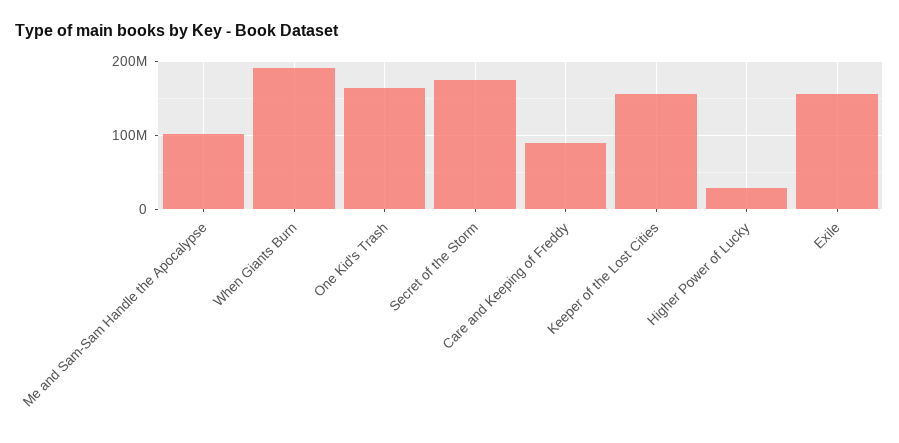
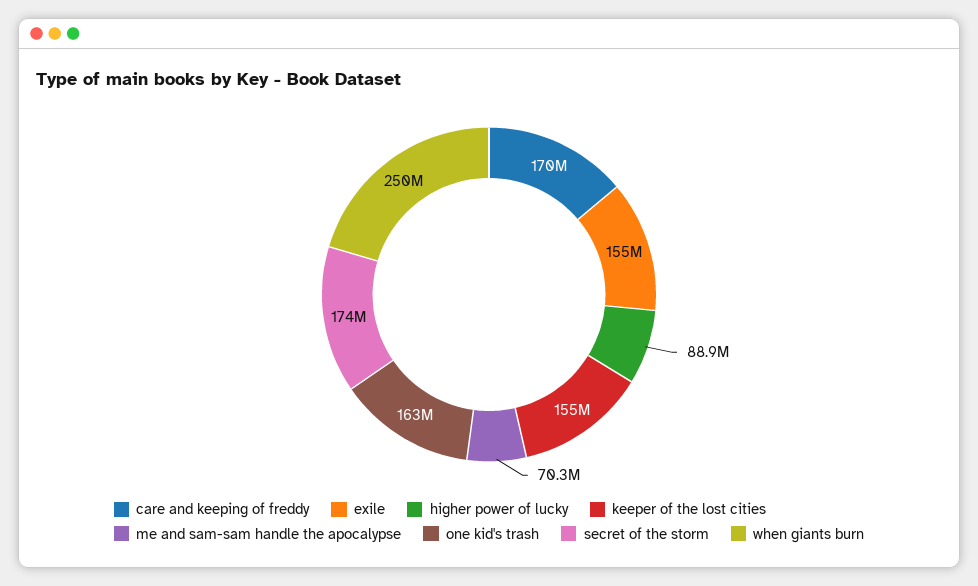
Me and Sam-Sam Handle the Apocalypse: 100000000 -> 70300000
When Giants Burn: 190000000 -> 250000000
Care and Keeping of Freddy: 90000000 -> 170000000
Higher Power of Lucky: 30000000 -> 88900000

